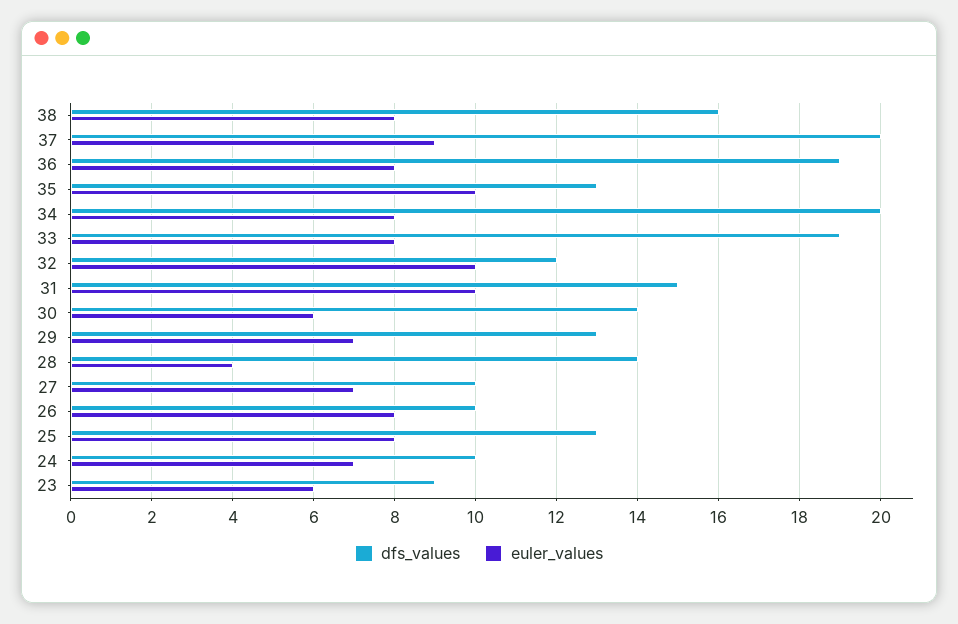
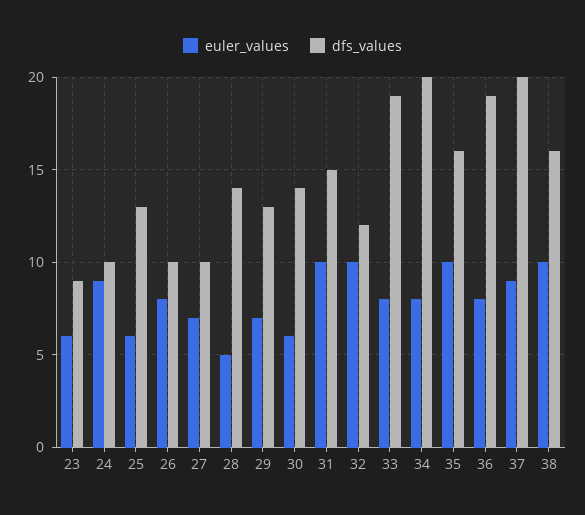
euler_values, 38: 8 -> 10
dfs_values, 35: 13 -> 16
euler_values, 28: 4 -> 5
euler_values, 25: 8 -> 6
euler_values, 24: 7 -> 9

